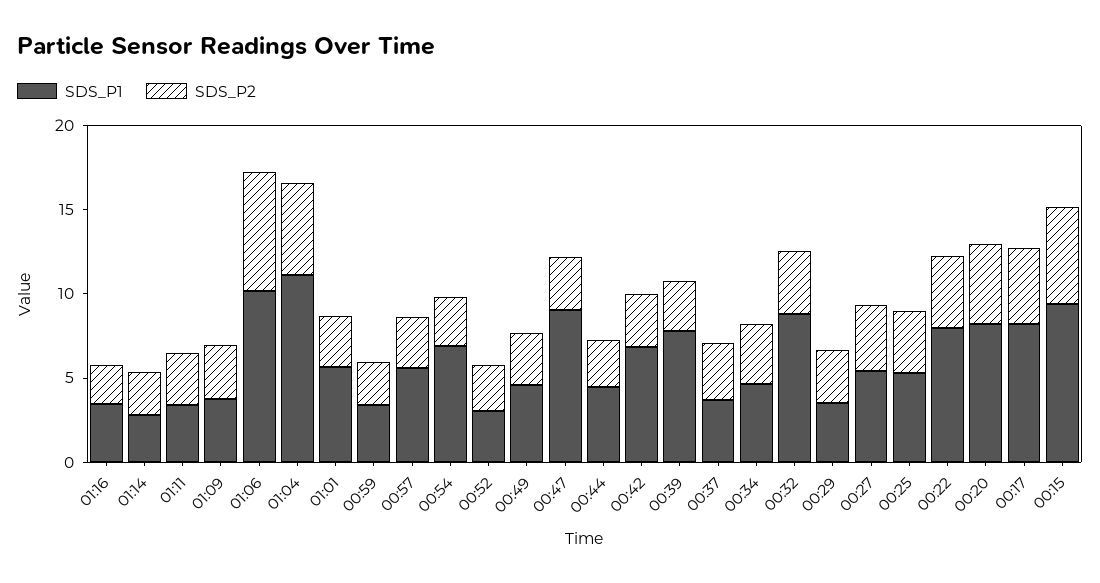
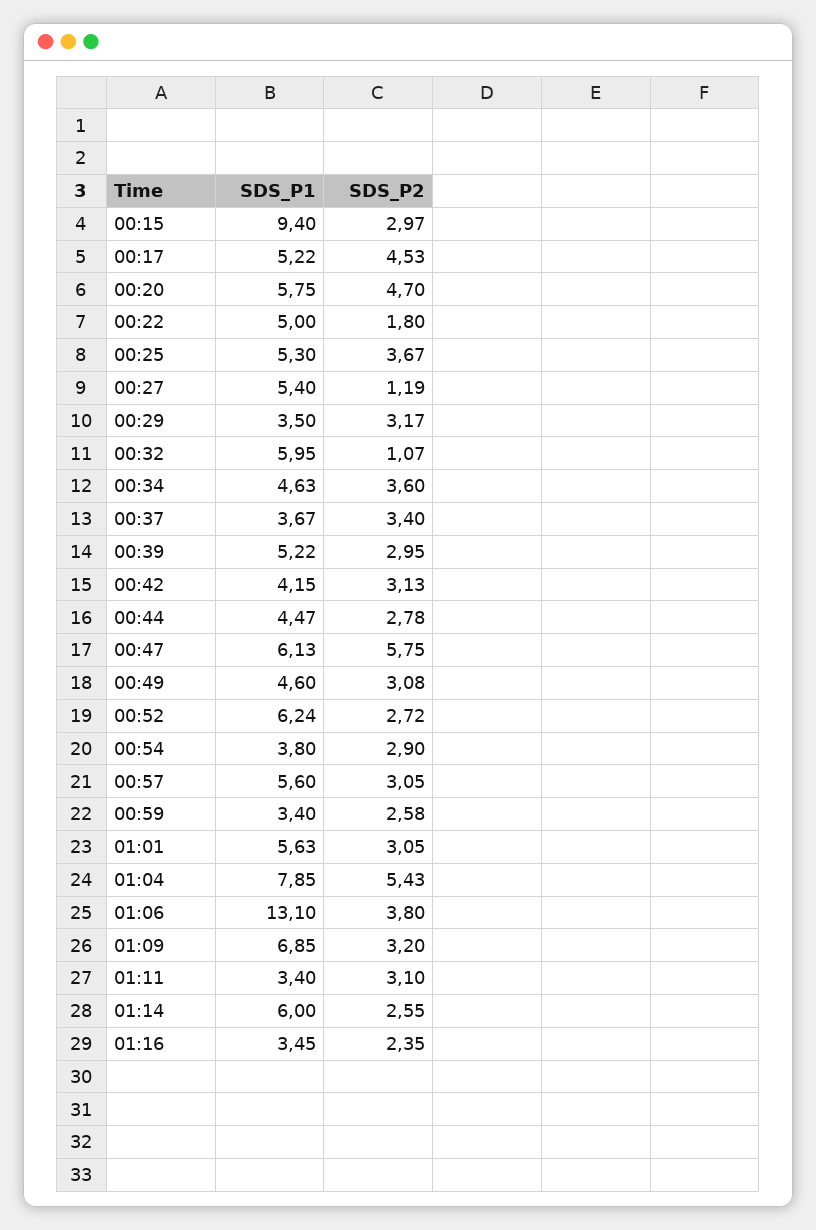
SDS_P1, 01:14: 3 -> 6
SDS_P1, 01:09: 4 -> 6.85
SDS_P1, 01:06: 10 -> 13.1
SDS_P2, 01:06: 7 -> 3.8
SDS_P1, 01:04: 11 -> 7.85
SDS_P1, 00:54: 7 -> 3.8
SDS_P1, 00:52: 3 -> 6.24
SDS_P1, 00:47: 9 -> 6.13
SDS_P2, 00:47: 3 -> 5.75
SDS_P1, 00:42: 7 -> 4.15
SDS_P1, 00:39: 8 -> 5.22
SDS_P1, 00:32: 9 -> 5.95
SDS_P2, 00:32: 4 -> 1.07
SDS_P2, 00:27: 4 -> 1.19
SDS_P1, 00:22: 8 -> 5
SDS_P2, 00:22: 4 -> 1.8
SDS_P1, 00:20: 8 -> 5.75
SDS_P1, 00:17: 8 -> 5.22
SDS_P2, 00:15: 6 -> 2.97

